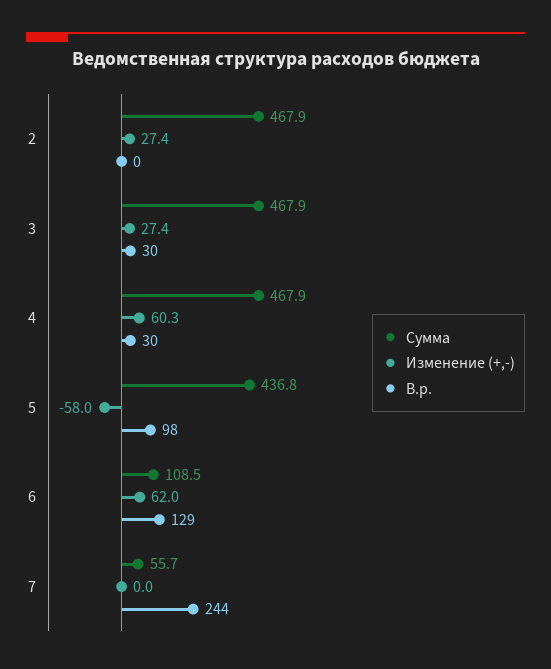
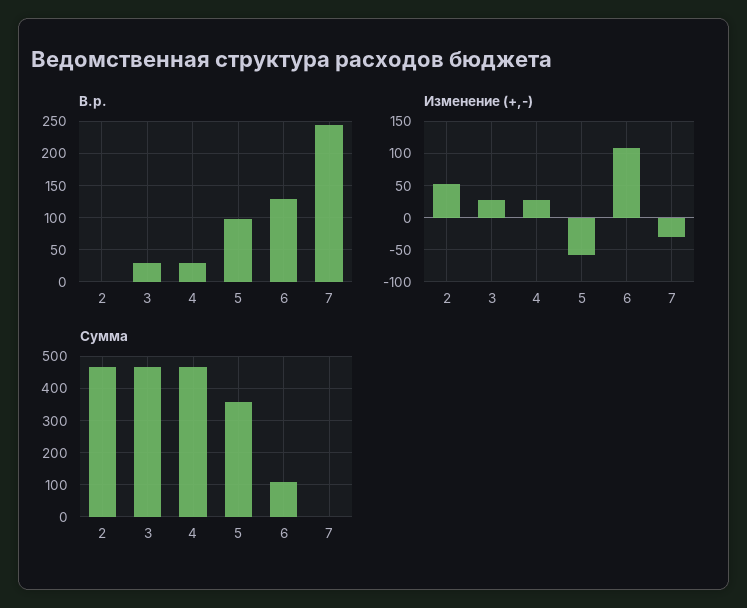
Изменение (+,-), 2: 27.4 -> 50
Изменение (+,-), 4: 60.3 -> 30
Сумма, 5: 436.8 -> 360
Изменение (+,-), 6: 62 -> 110
Сумма, 7: 55.7 -> 0
Изменение (+,-), 7: 0 -> -30

